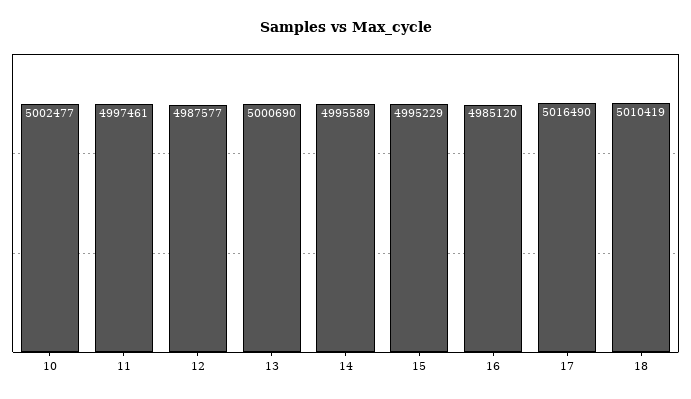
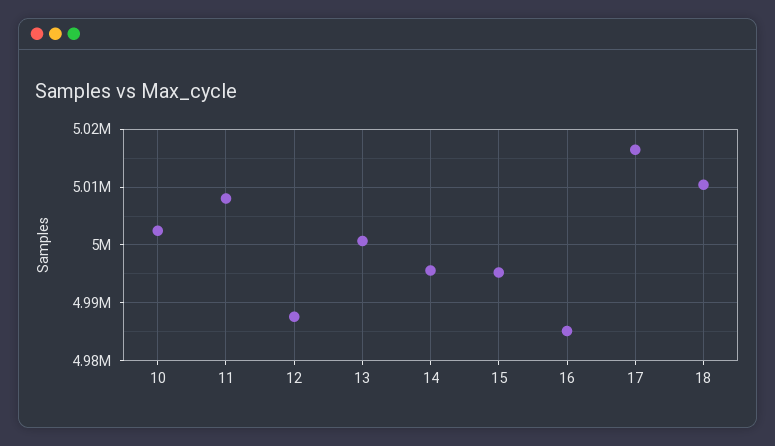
11: 4997461 -> 5008000

